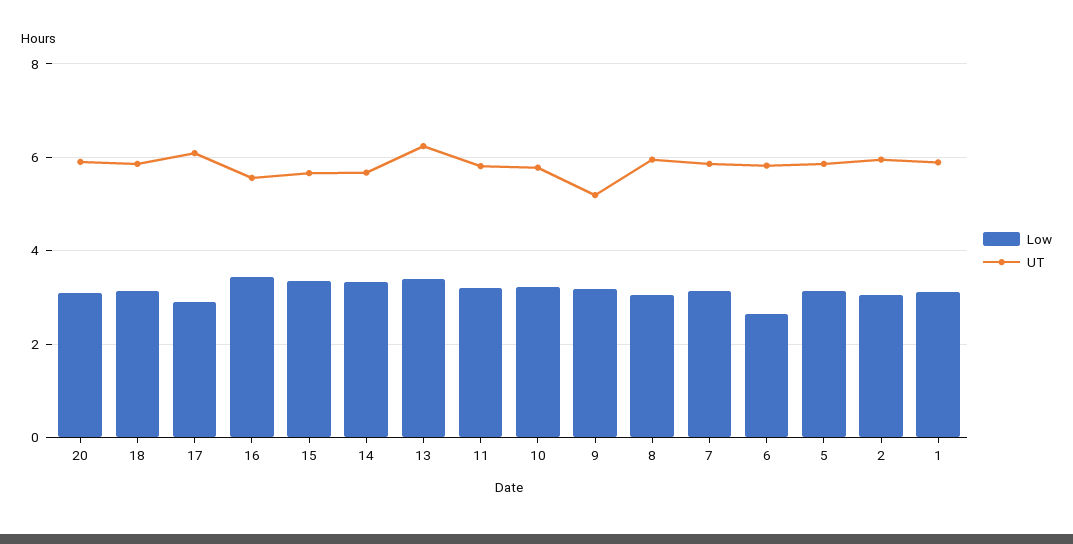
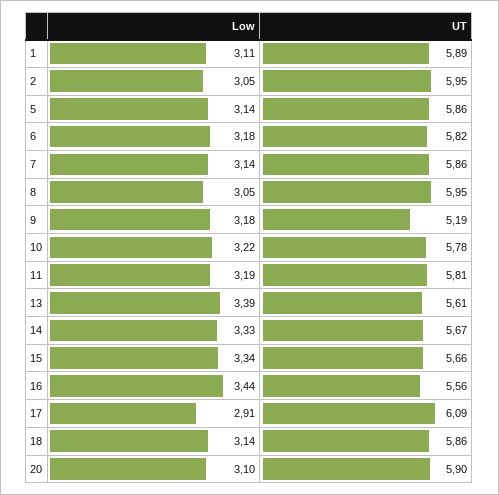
UT, 13: 6.2 -> 5.61
Low, 6: 2.6 -> 3.18

